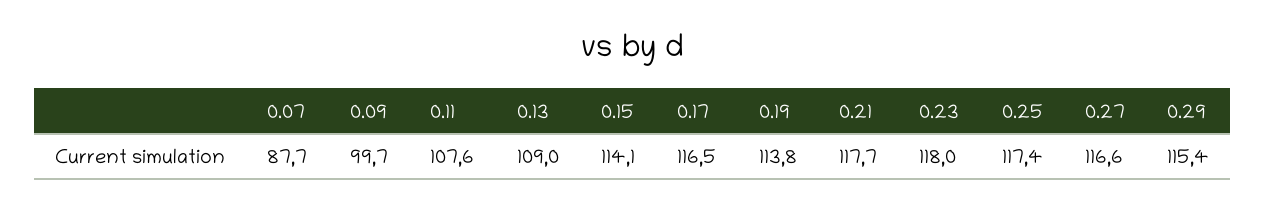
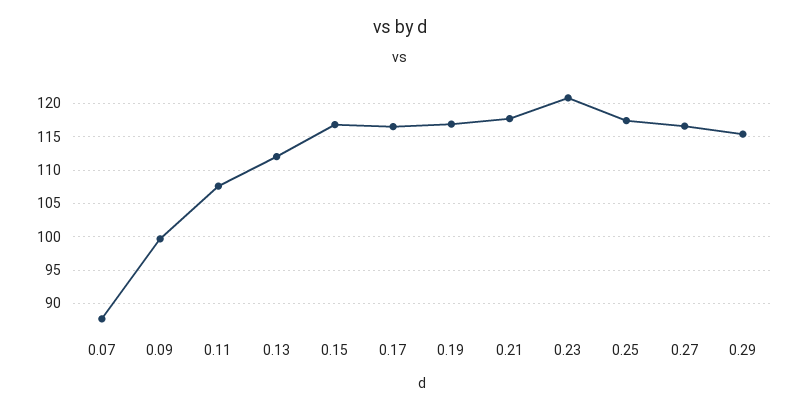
0.13: 109 -> 112
0.15: 114.1 -> 117
0.19: 113.8 -> 117
0.23: 118 -> 121

